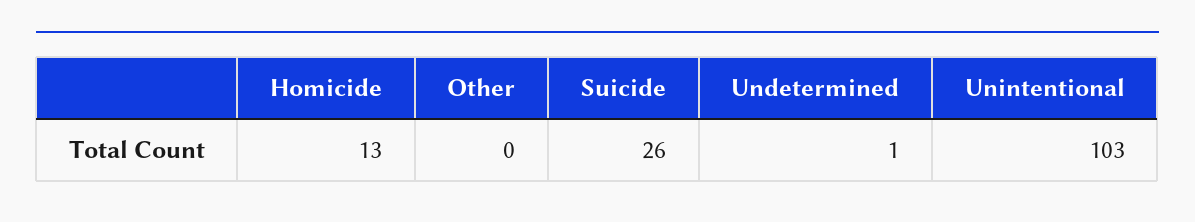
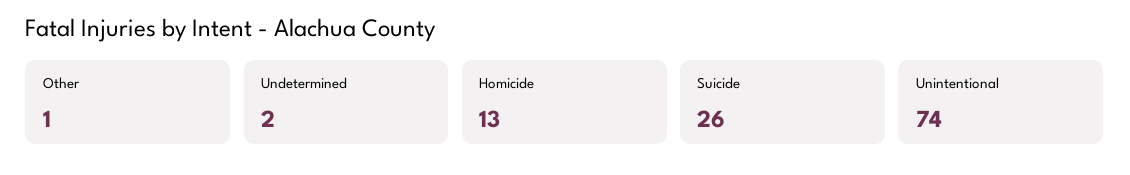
Other: 0 -> 1
Undetermined: 1 -> 2
Unintentional: 103 -> 74

